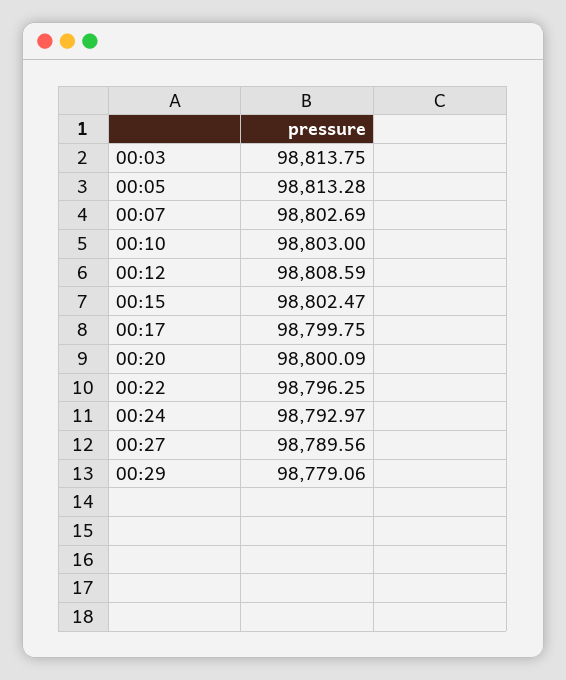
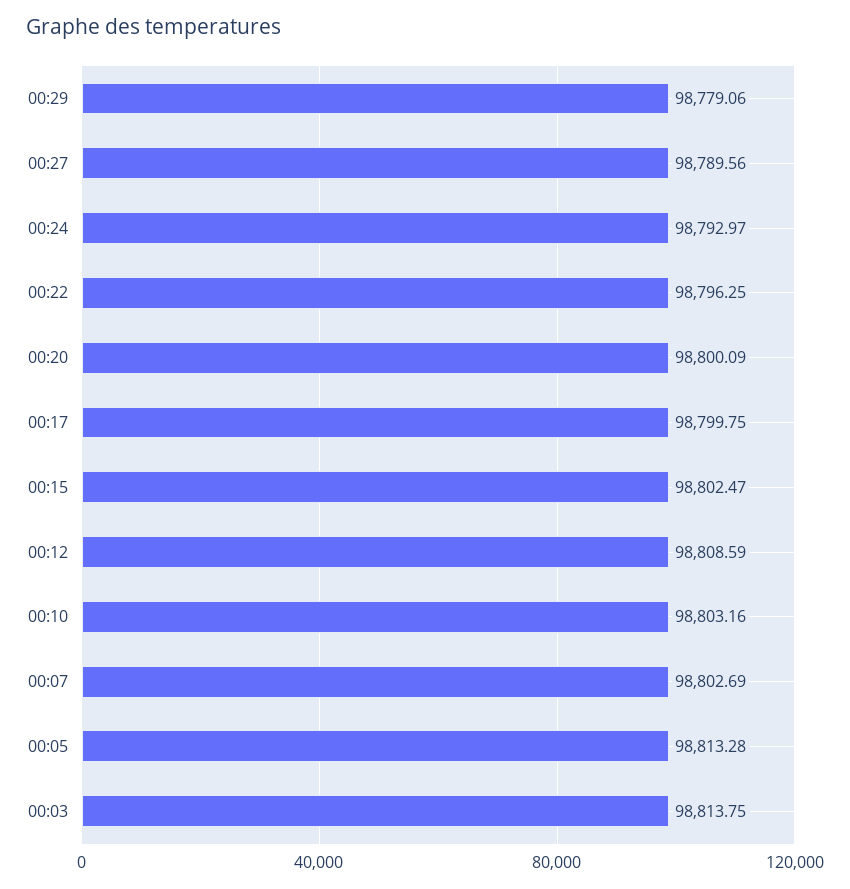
00:10: 98803 -> 98803.16

